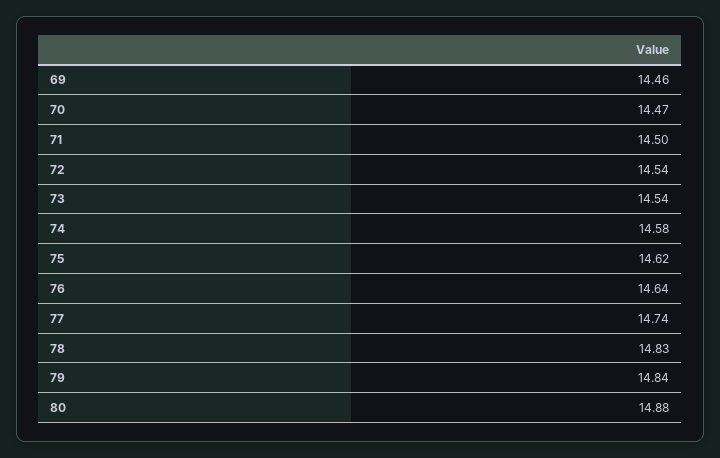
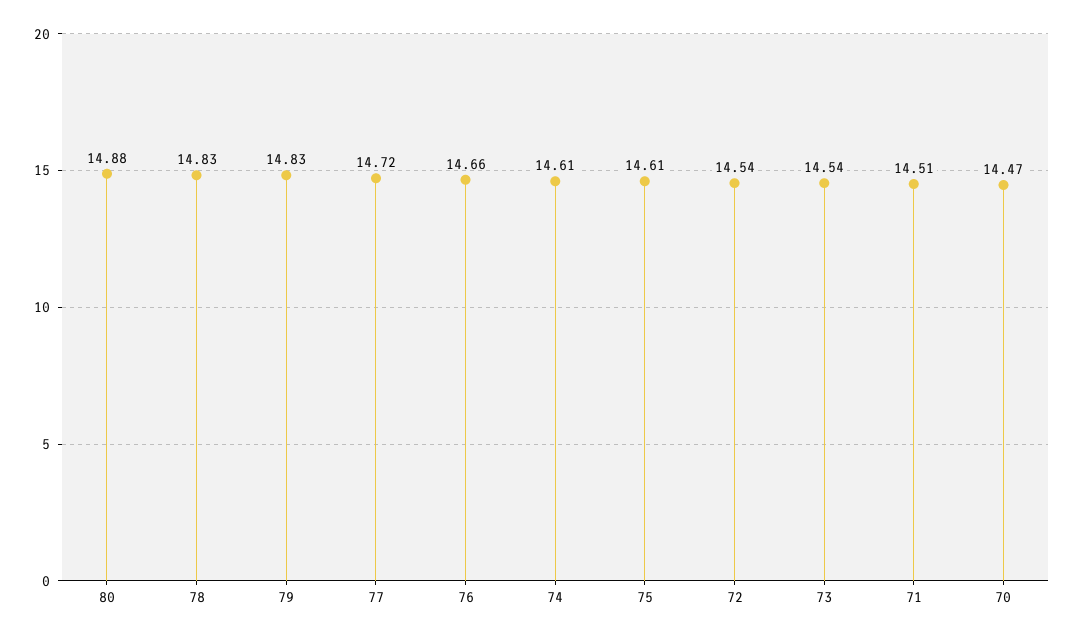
69: 14.46 -> none
71: 14.5 -> 14.51
74: 14.58 -> 14.61
75: 14.62 -> 14.61
76: 14.64 -> 14.66
77: 14.74 -> 14.72
79: 14.84 -> 14.83

